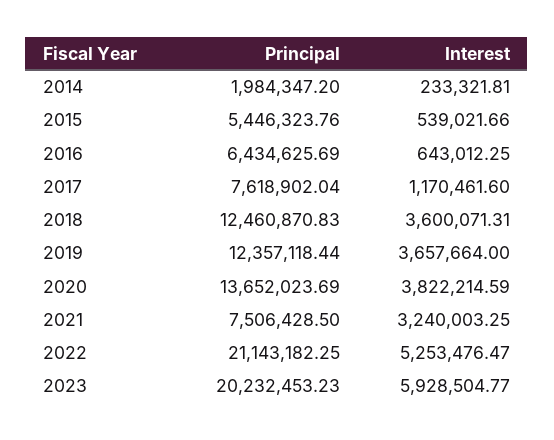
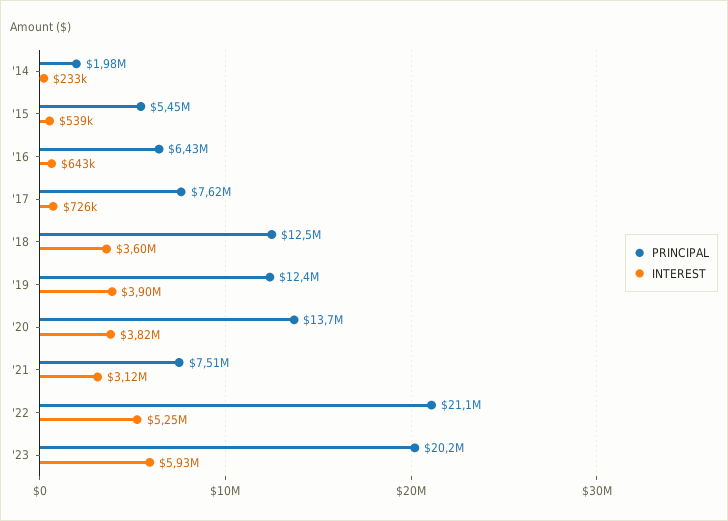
Interest, 2017: 1170461.6 -> 726000
Interest, 2019: 3657664 -> 3900000
Interest, 2021: 3240003.25 -> 3120000

